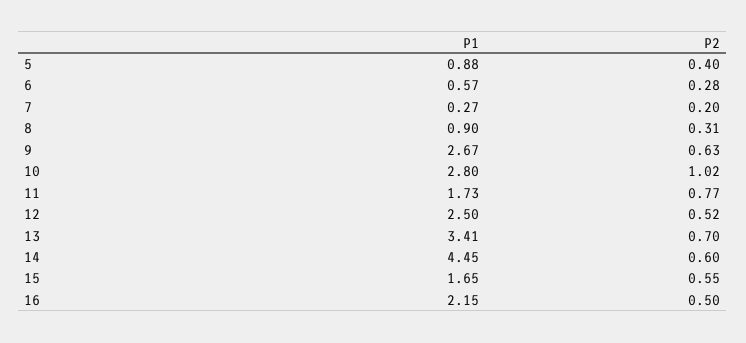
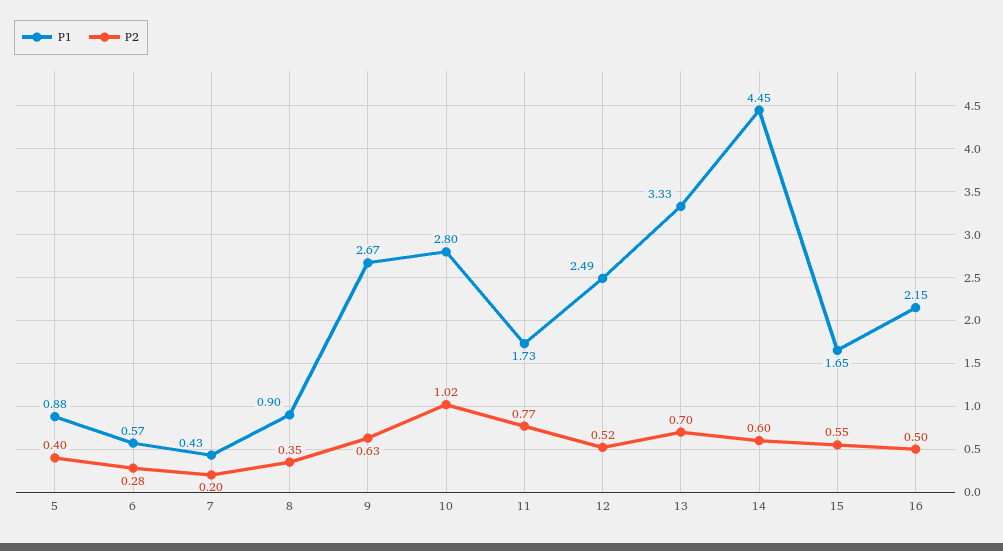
P1, 7: 0.27 -> 0.43
P2, 8: 0.31 -> 0.35
P1, 12: 2.5 -> 2.49
P1, 13: 3.41 -> 3.33

